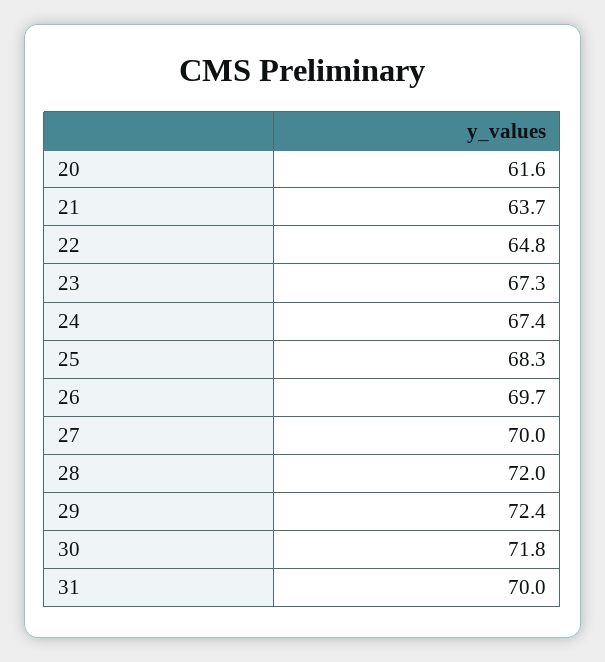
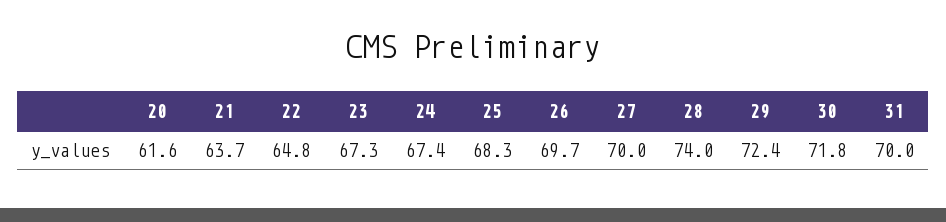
28: 72 -> 74

